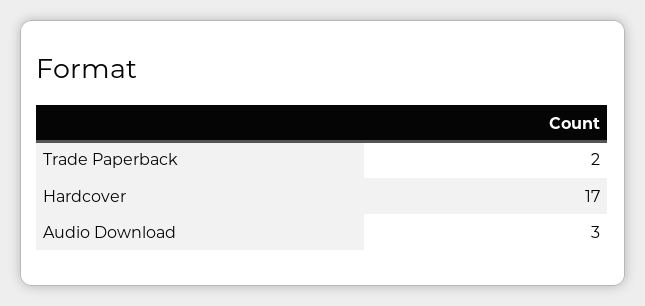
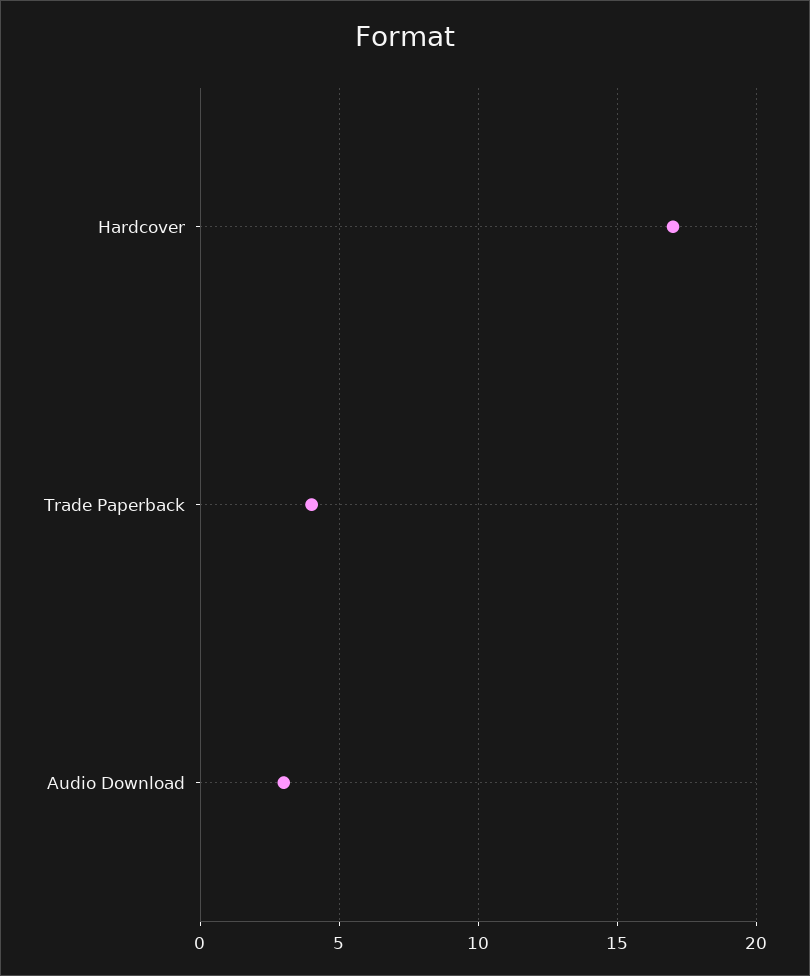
Trade Paperback: 2 -> 4

